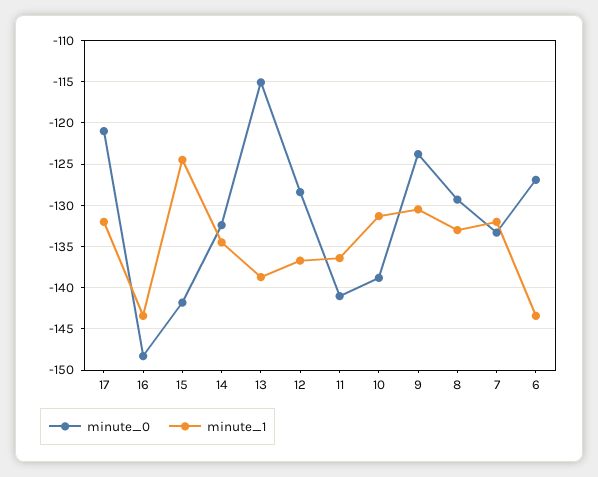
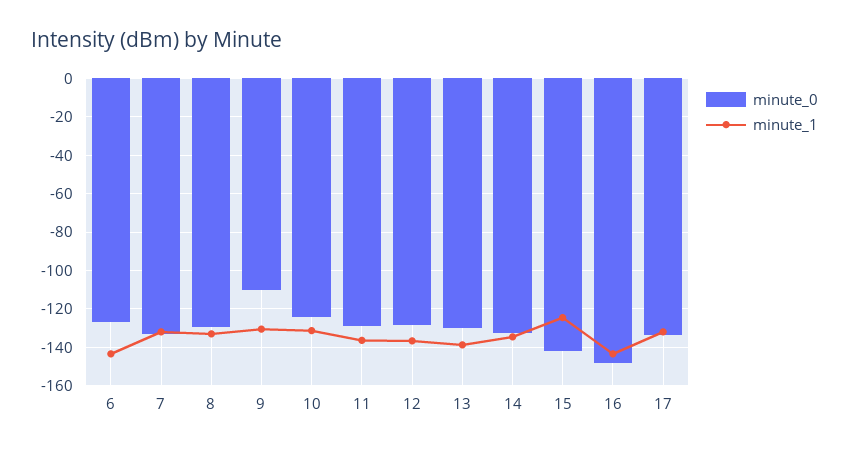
minute_0, 17: -121 -> -135
minute_0, 13: -115 -> -130
minute_0, 11: -141 -> -130
minute_0, 10: -139 -> -125
minute_0, 9: -124 -> -110

